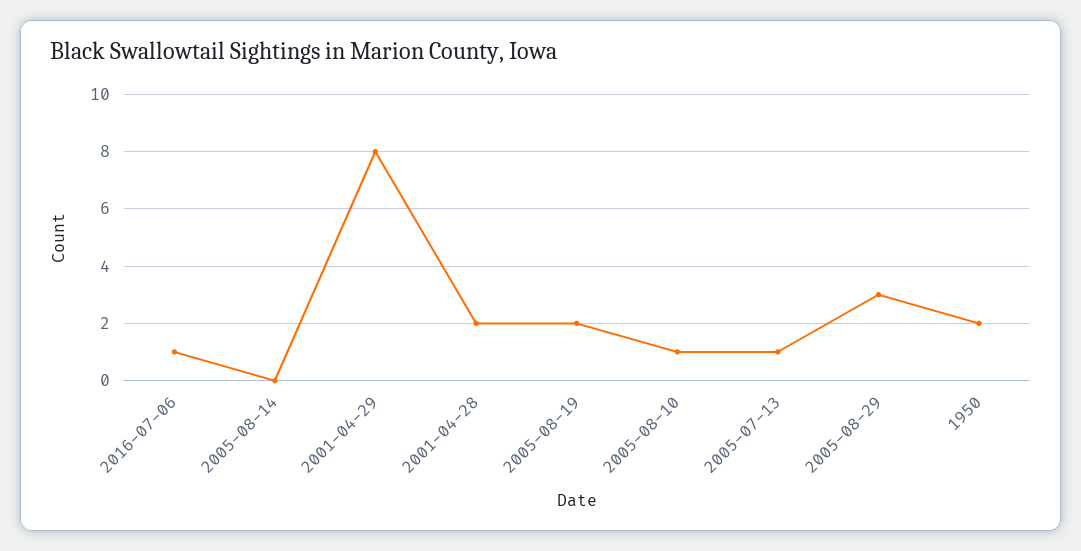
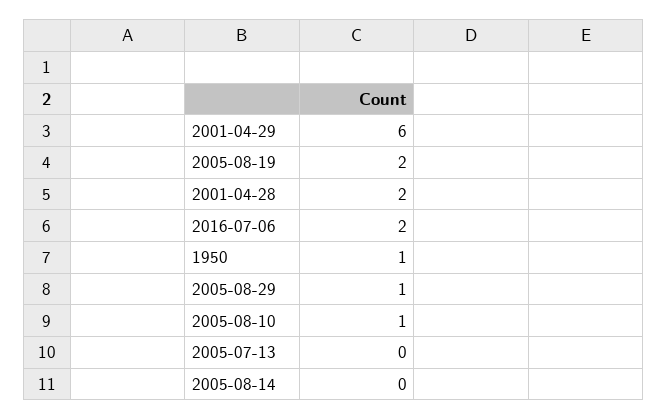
2016-07-06: 1 -> 2
2001-04-29: 8 -> 6
2005-07-13: 1 -> 0
2005-08-29: 3 -> 1
1950: 2 -> 1

